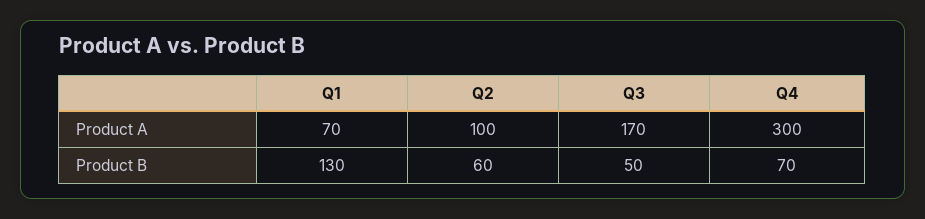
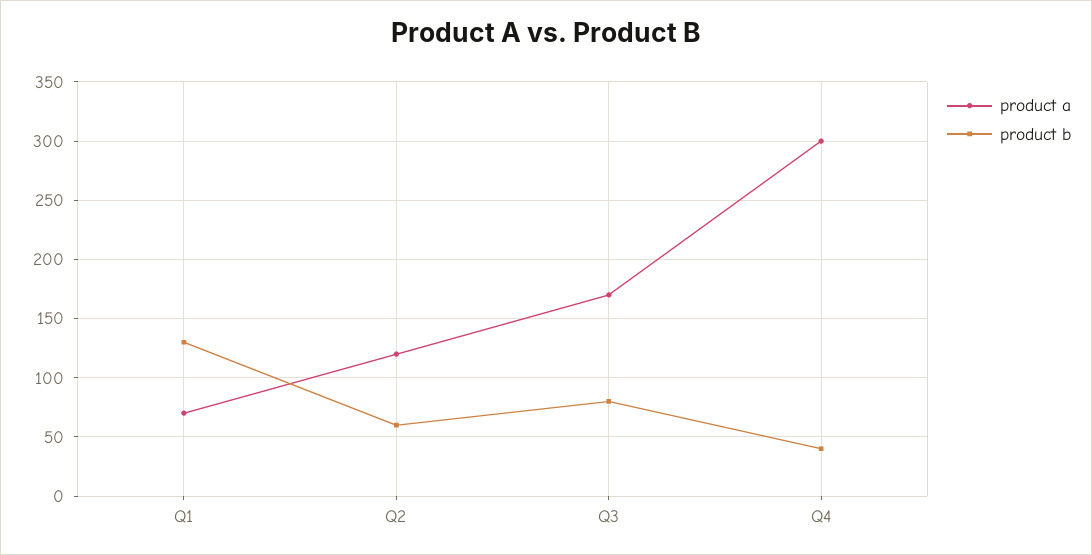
Product A, Q2: 100 -> 120
Product B, Q3: 50 -> 80
Product B, Q4: 70 -> 40

